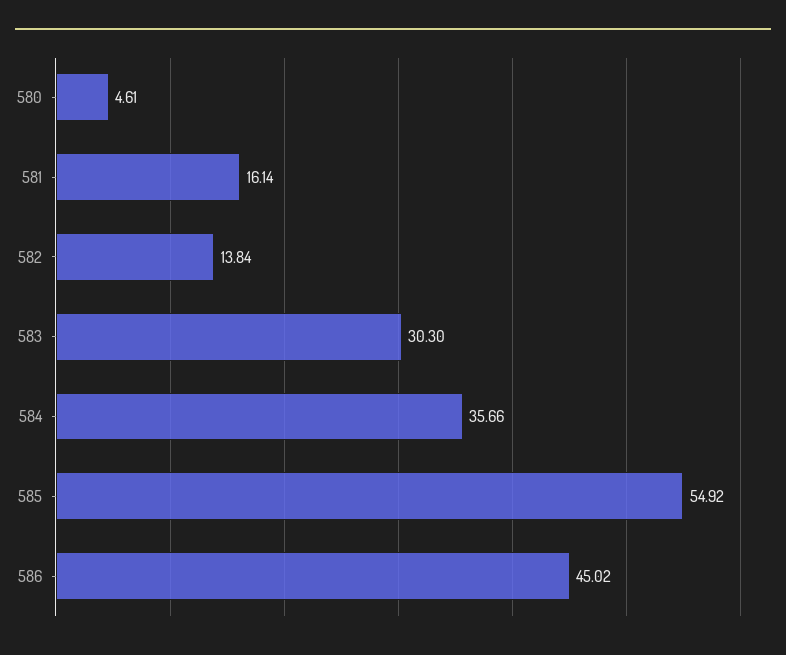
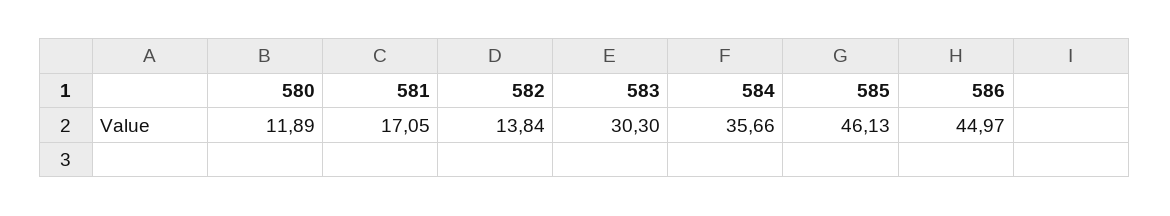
580: 4.61 -> 11.89
581: 16.14 -> 17.05
585: 54.92 -> 46.13
586: 45.02 -> 44.97

